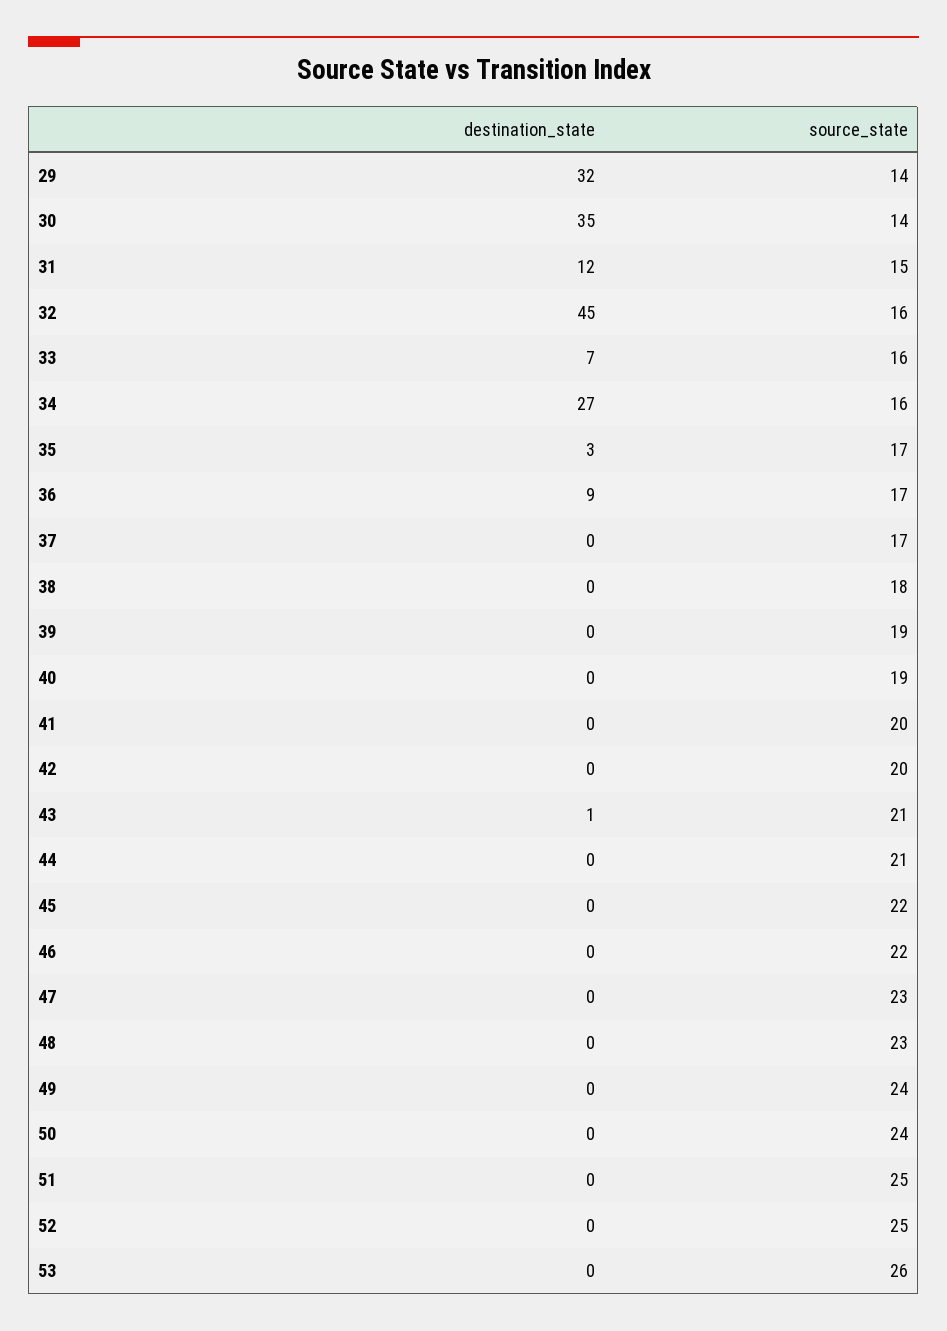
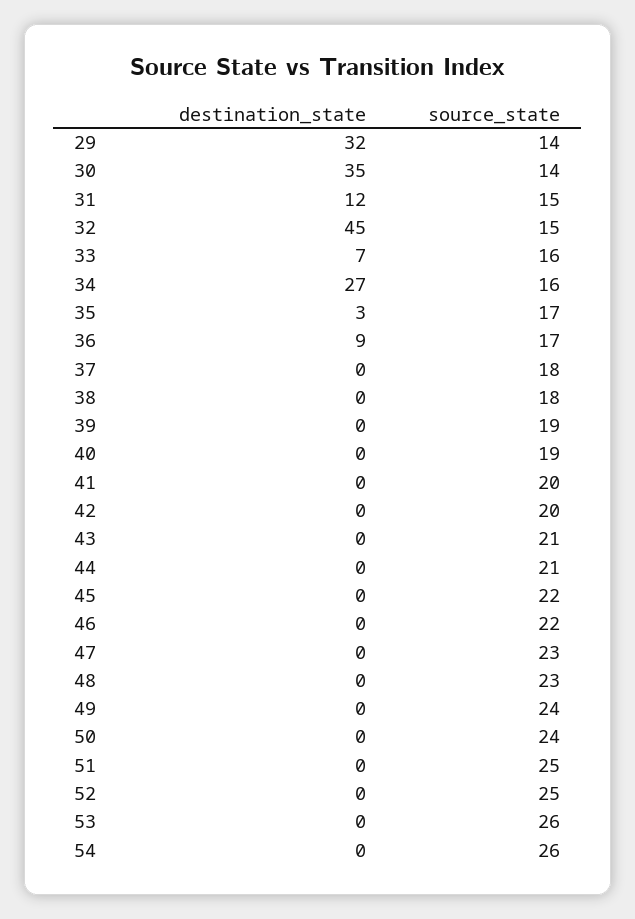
source_state, 32: 16 -> 15
source_state, 37: 17 -> 18
destination_state, 43: 1 -> 0
destination_state, 54: none -> 0
source_state, 54: none -> 26

